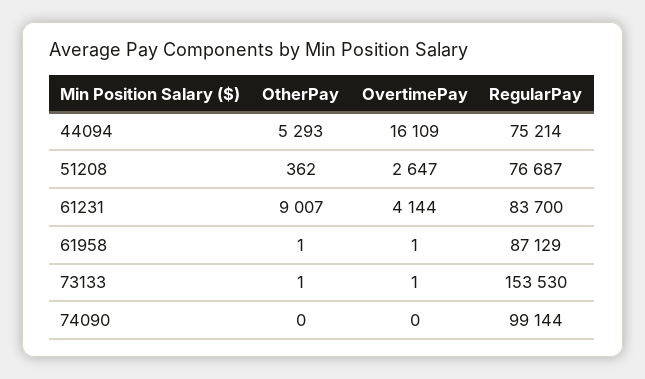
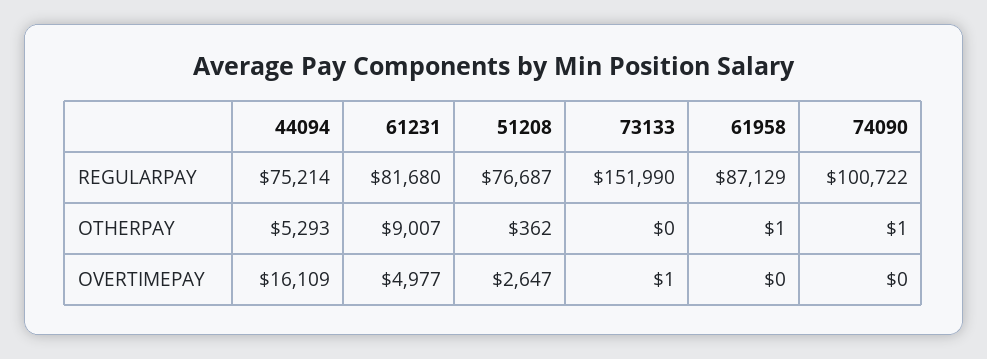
OvertimePay, 61231: 4144 -> 4977
RegularPay, 61231: 83700 -> 81680
OvertimePay, 61958: 1 -> 0
OtherPay, 73133: 1 -> 0
RegularPay, 73133: 153530 -> 151990
OtherPay, 74090: 0 -> 1
RegularPay, 74090: 99144 -> 100722

